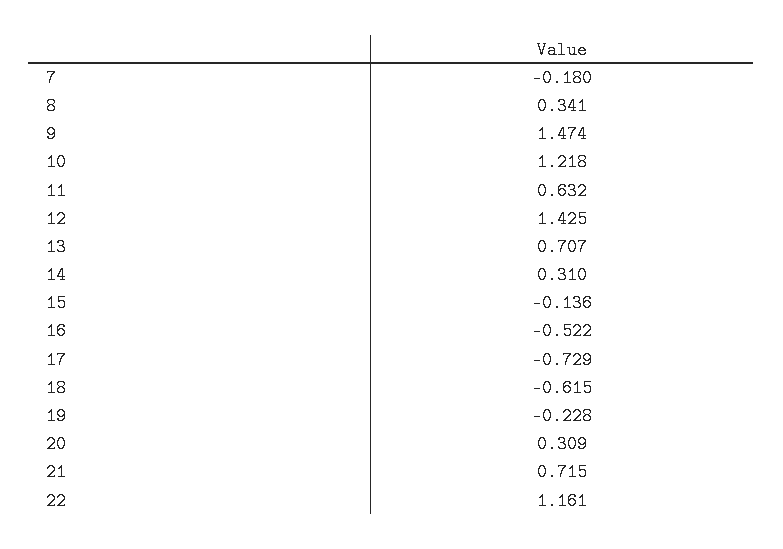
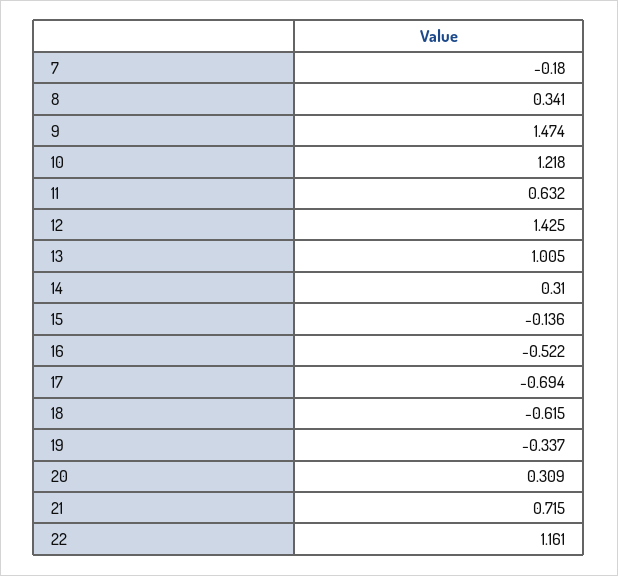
13: 0.707 -> 1.005
17: -0.729 -> -0.694
19: -0.228 -> -0.337

